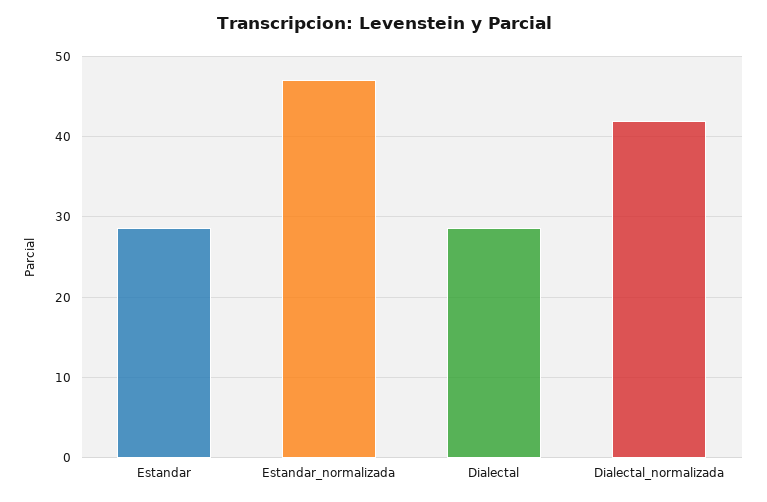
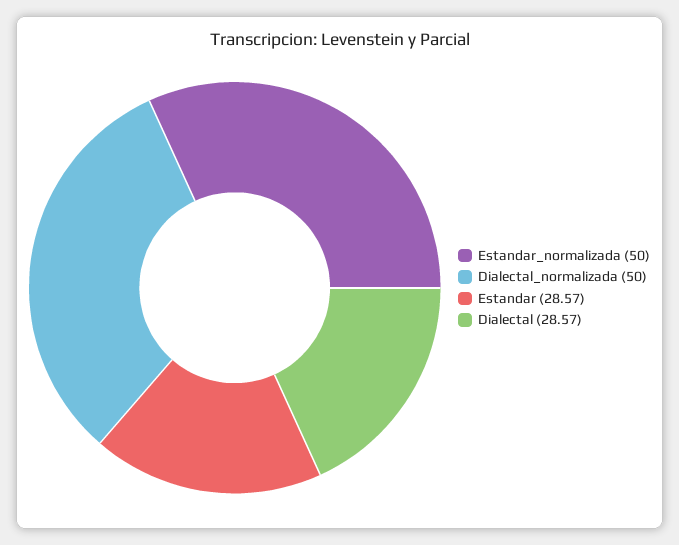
Estandar_normalizada: 47 -> 50
Dialectal_normalizada: 42 -> 50

